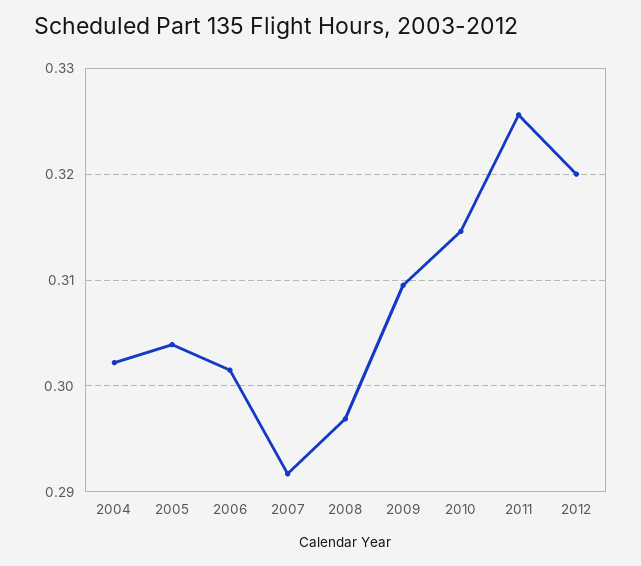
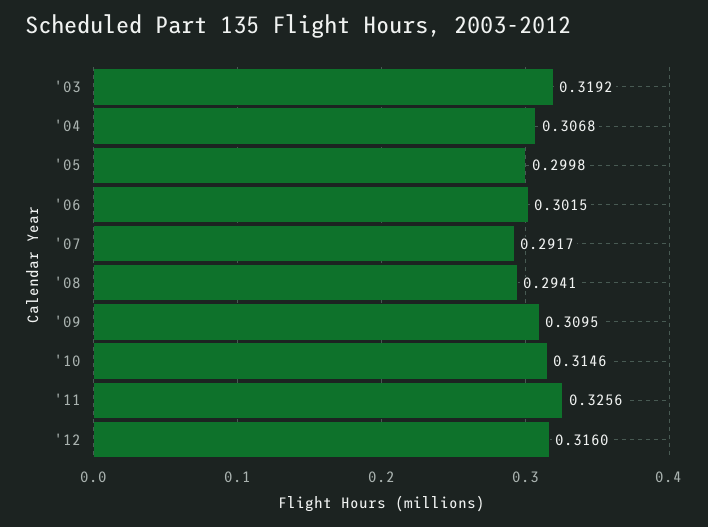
2004: 0.302 -> 0.3068
2005: 0.304 -> 0.2998
2008: 0.297 -> 0.2941
2012: 0.32 -> 0.316
'03: none -> 0.3192

